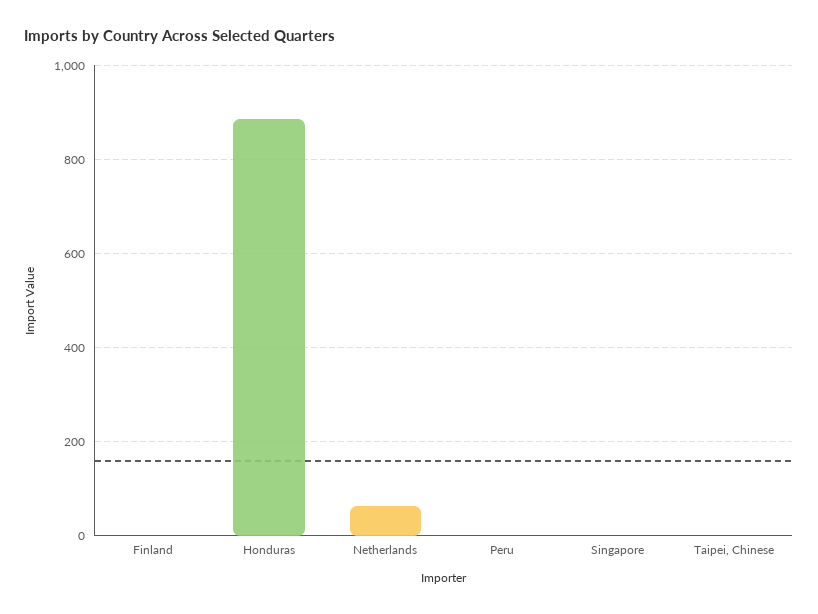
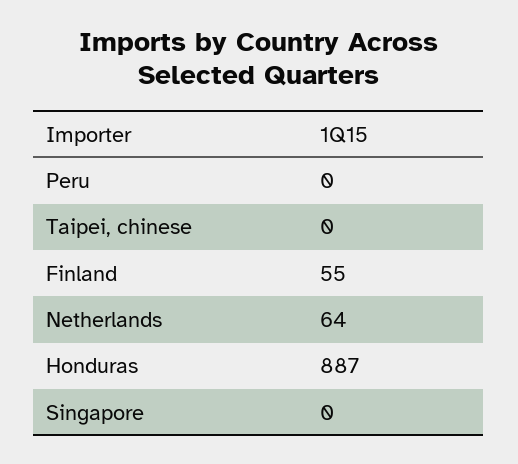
Finland: 0 -> 55

